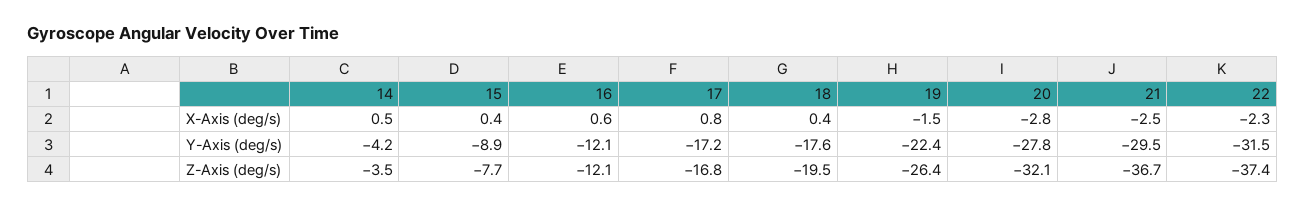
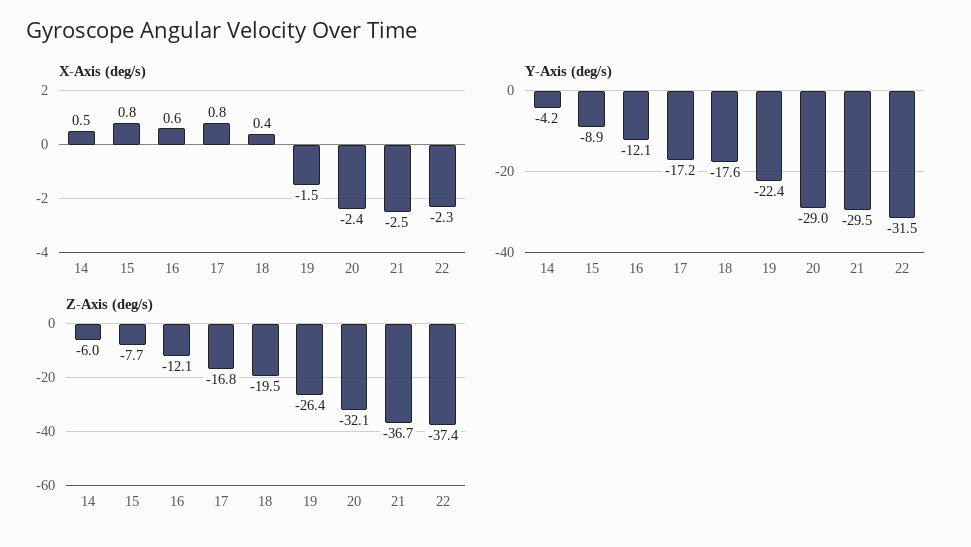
X-Axis (deg/s), 15: 0.4 -> 0.8
X-Axis (deg/s), 20: -2.8 -> -2.4
Y-Axis (deg/s), 20: -27.8 -> -29
Z-Axis (deg/s), 14: -3.5 -> -6

